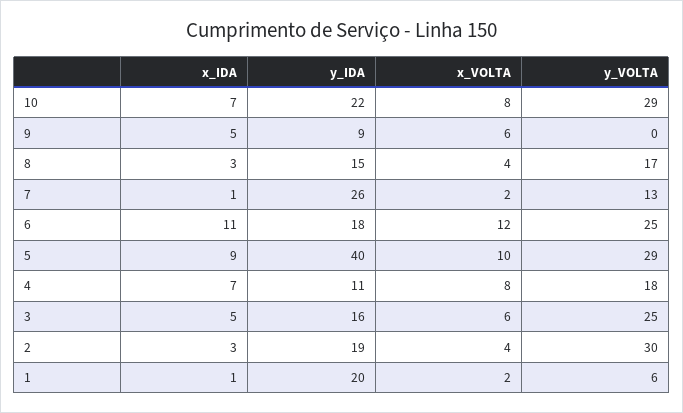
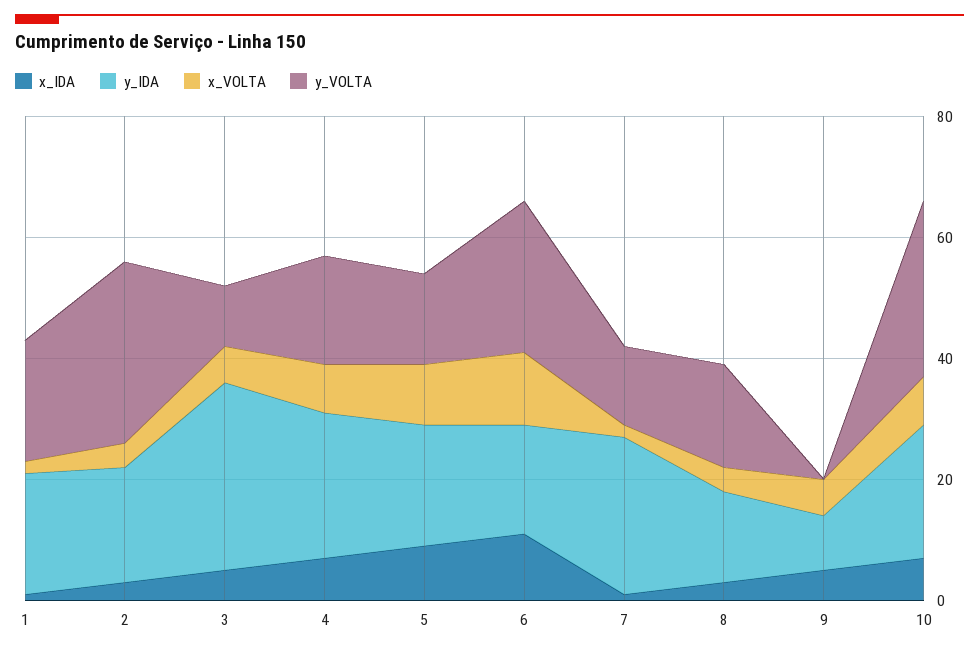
y_IDA, 5: 40 -> 20
y_VOLTA, 5: 29 -> 15
y_IDA, 4: 11 -> 25
y_IDA, 3: 16 -> 30
y_VOLTA, 3: 25 -> 10
y_VOLTA, 1: 6 -> 20

